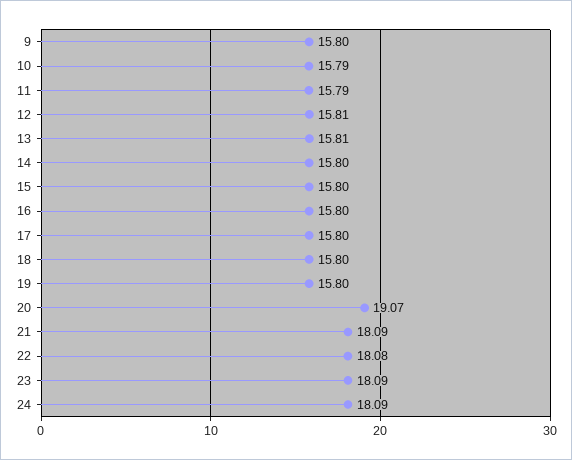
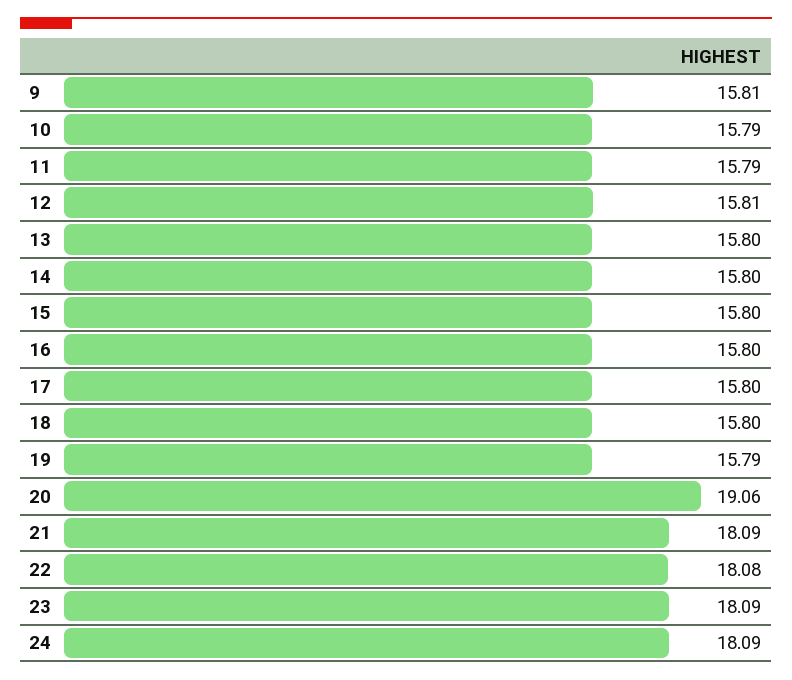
9: 15.8 -> 15.81
13: 15.81 -> 15.8
19: 15.8 -> 15.79
20: 19.07 -> 19.06

